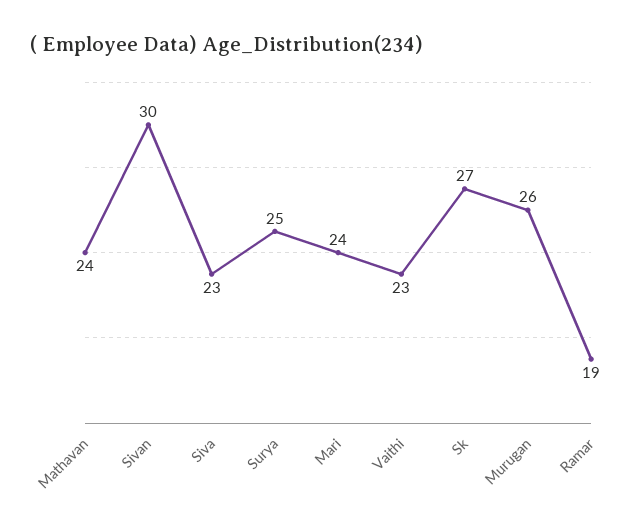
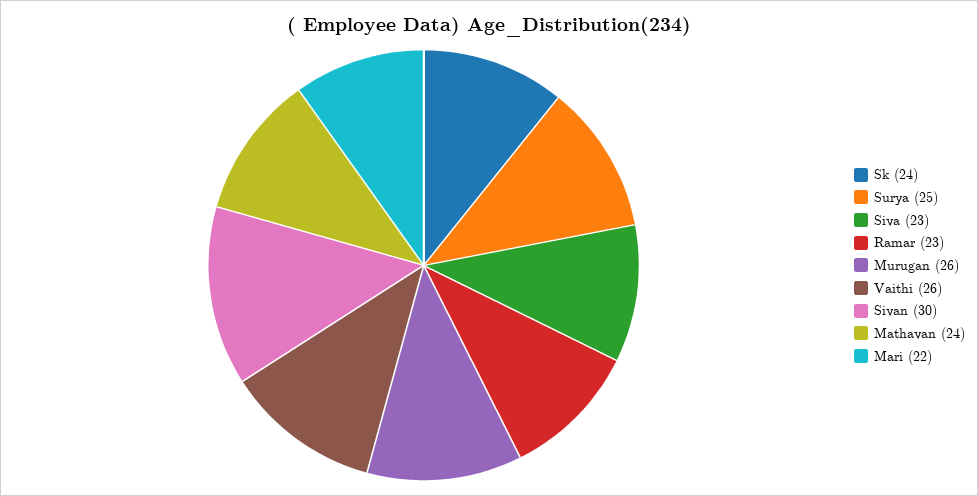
Mari: 24 -> 22
Vaithi: 23 -> 26
Sk: 27 -> 24
Ramar: 19 -> 23

